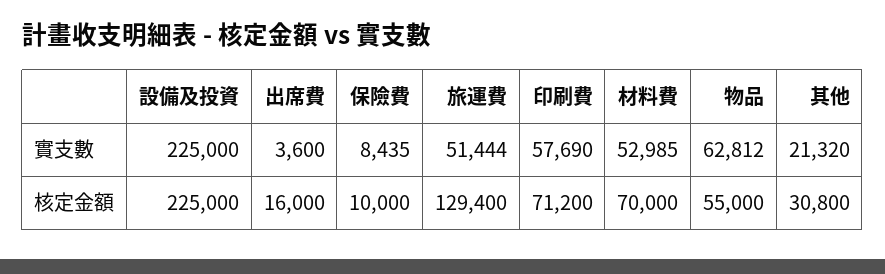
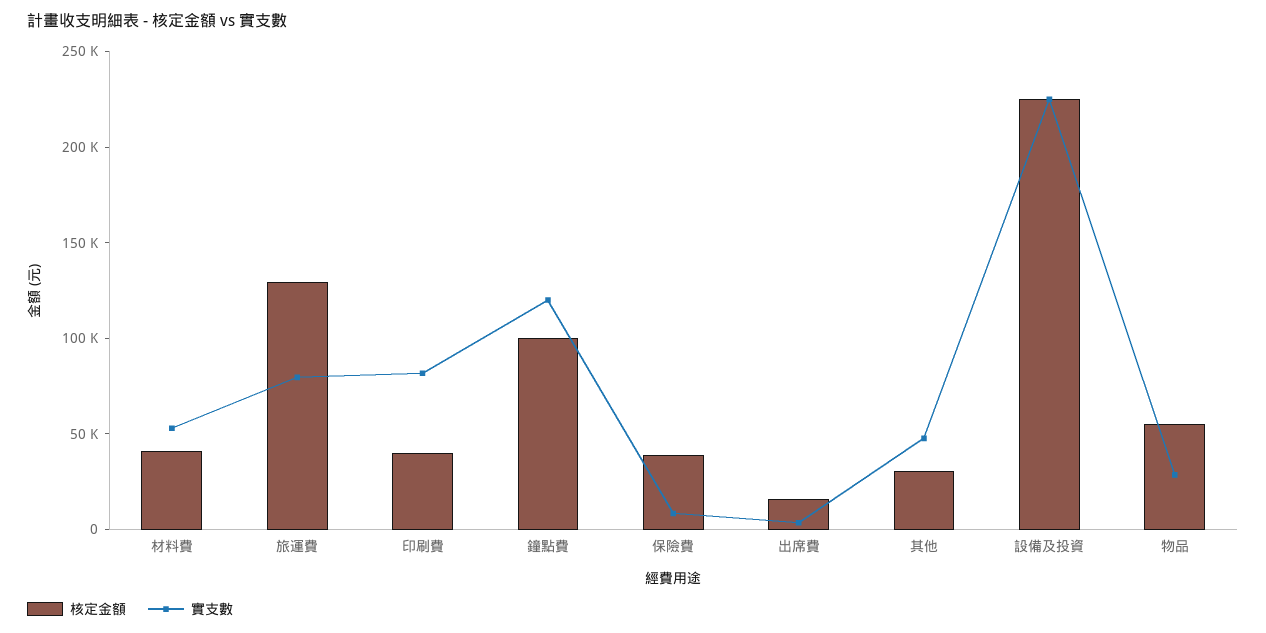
實支數, 旅運費: 51444 -> 80000
實支數, 印刷費: 57690 -> 80000
實支數, 物品: 62812 -> 30000
實支數, 其他: 21320 -> 50000
核定金額, 保險費: 10000 -> 40000
核定金額, 印刷費: 71200 -> 40000
核定金額, 材料費: 70000 -> 40000
核定金額, 鐘點費: none -> 100000
實支數, 鐘點費: none -> 120000

